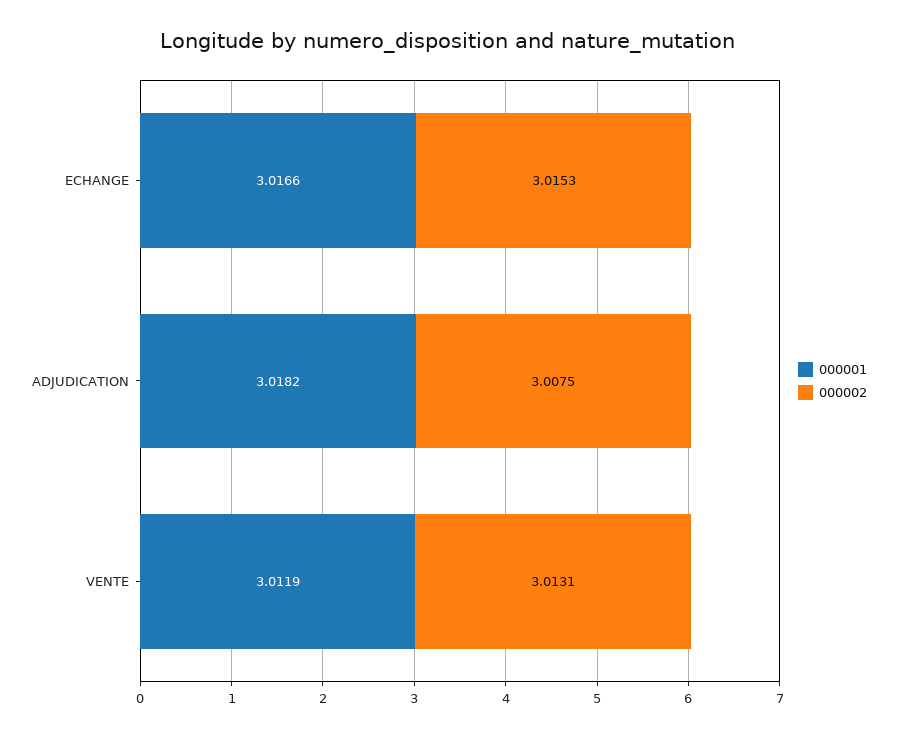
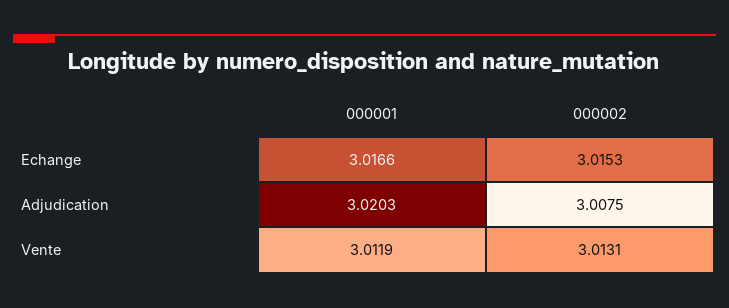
000001, ADJUDICATION: 3.0182 -> 3.0203

